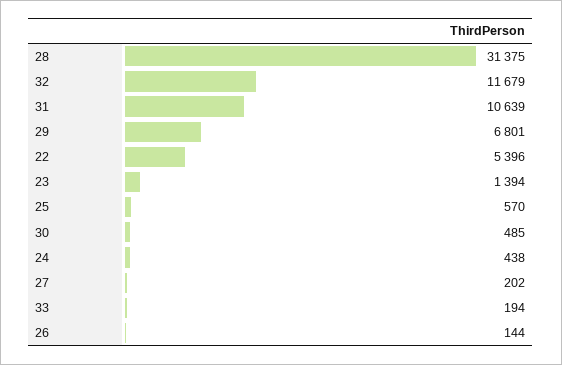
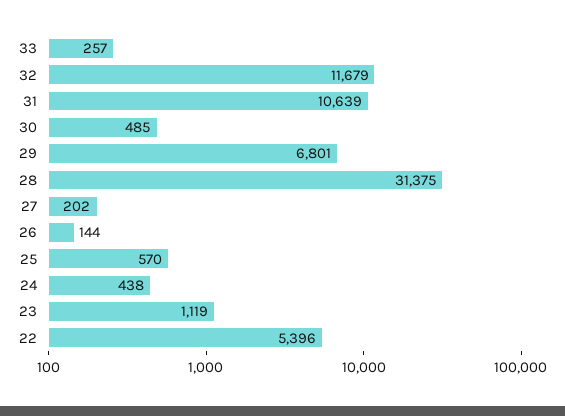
23: 1394 -> 1119
33: 194 -> 257

